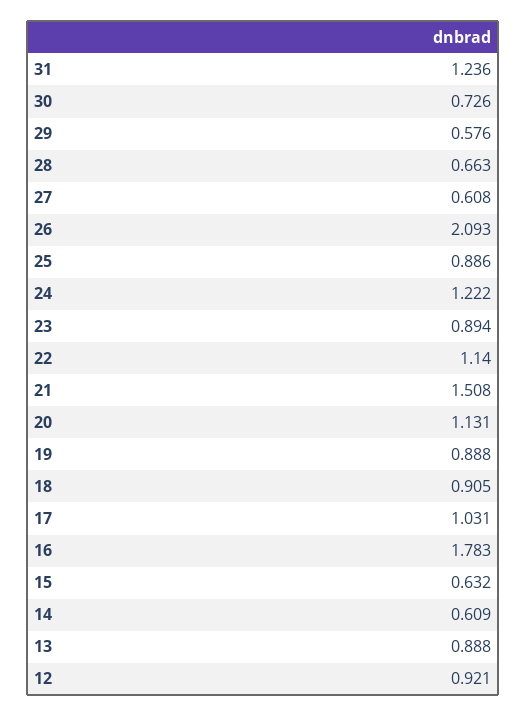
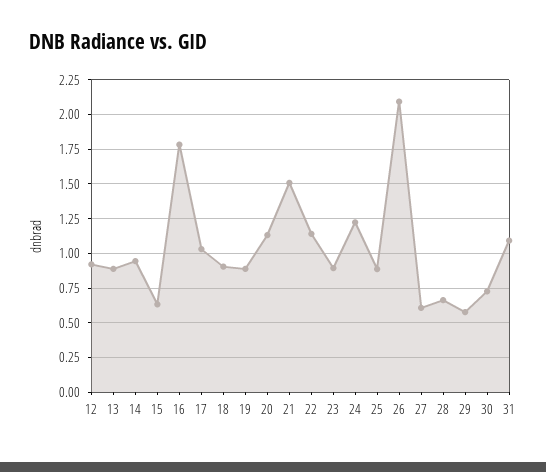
31: 1.236 -> 1.1
14: 0.609 -> 0.95

